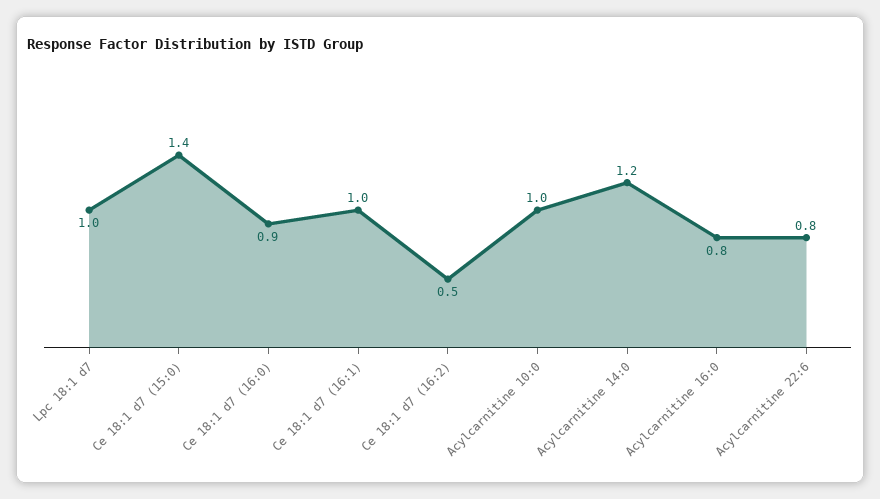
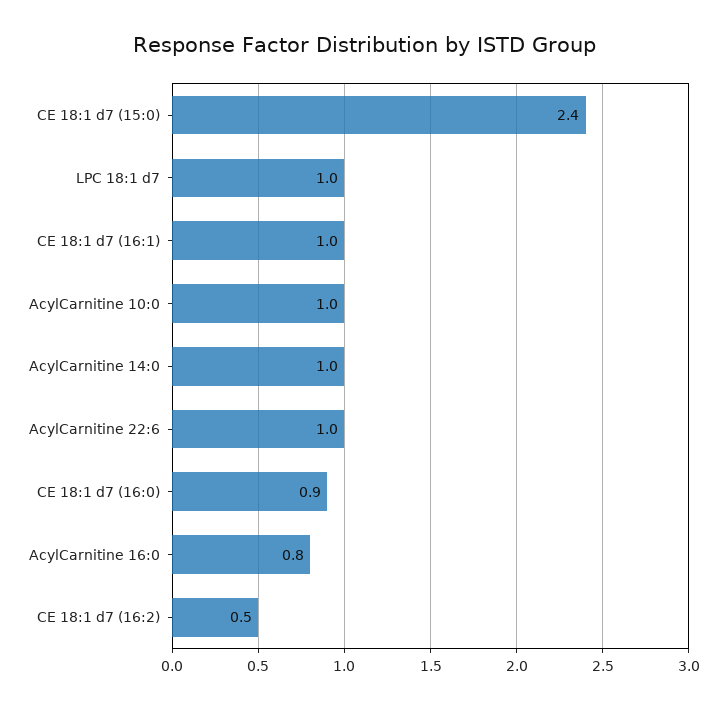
Ce 18:1 d7 (15:0): 1.4 -> 2.4
Acylcarnitine 14:0: 1.2 -> 1
Acylcarnitine 22:6: 0.8 -> 1

